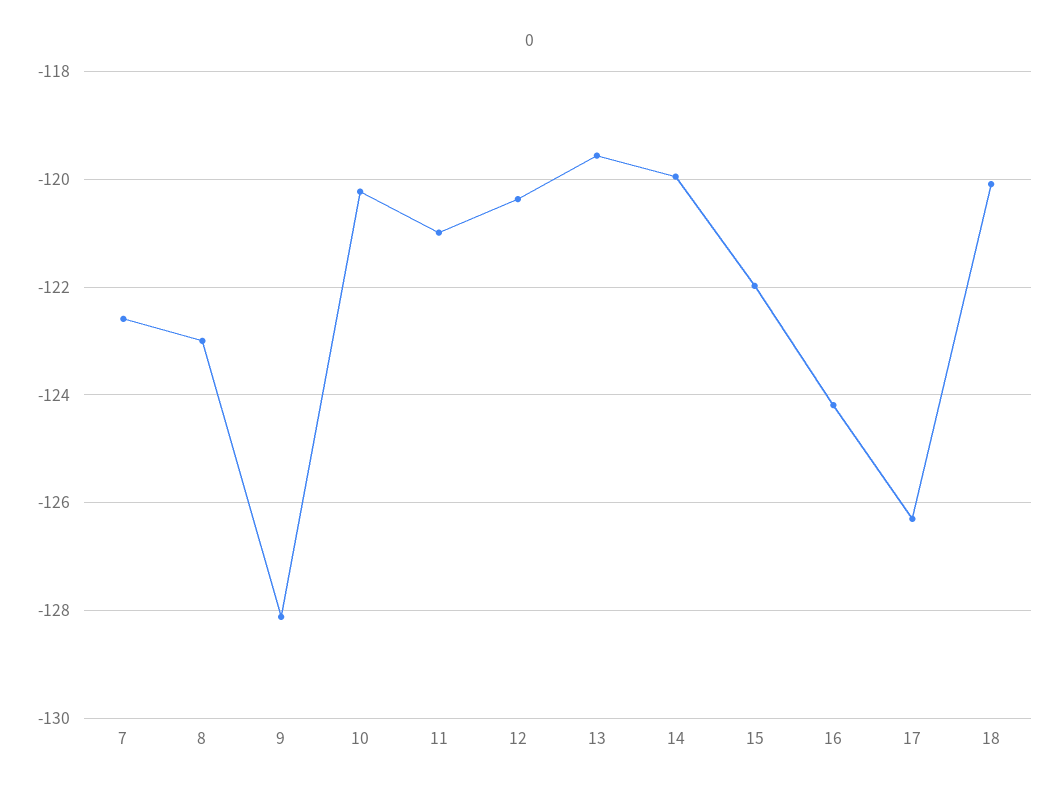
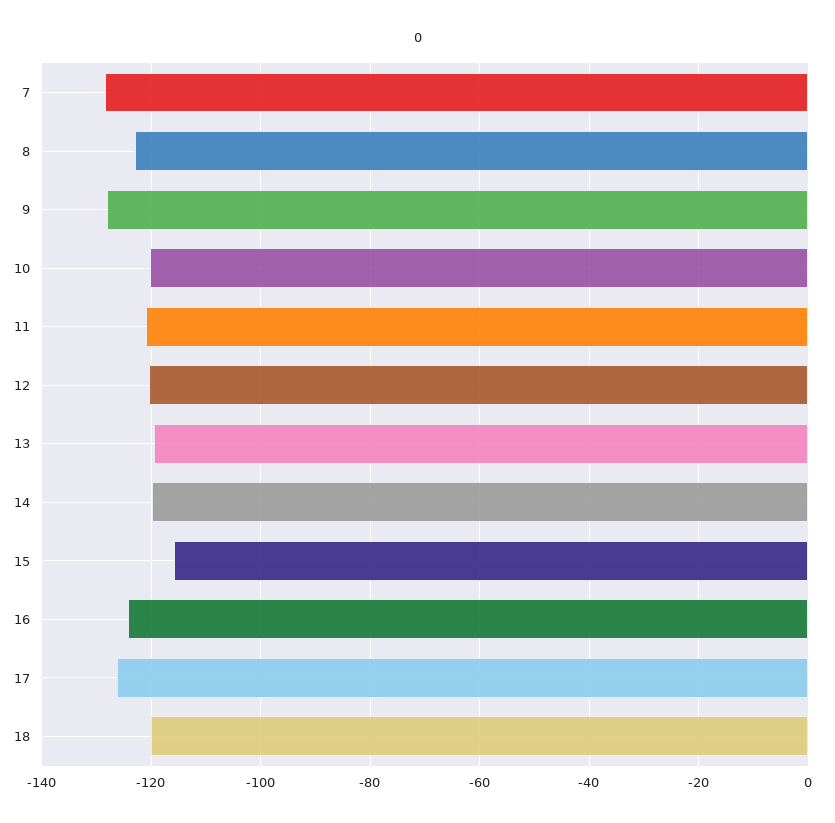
7: -122.6 -> -128
15: -122 -> -116

